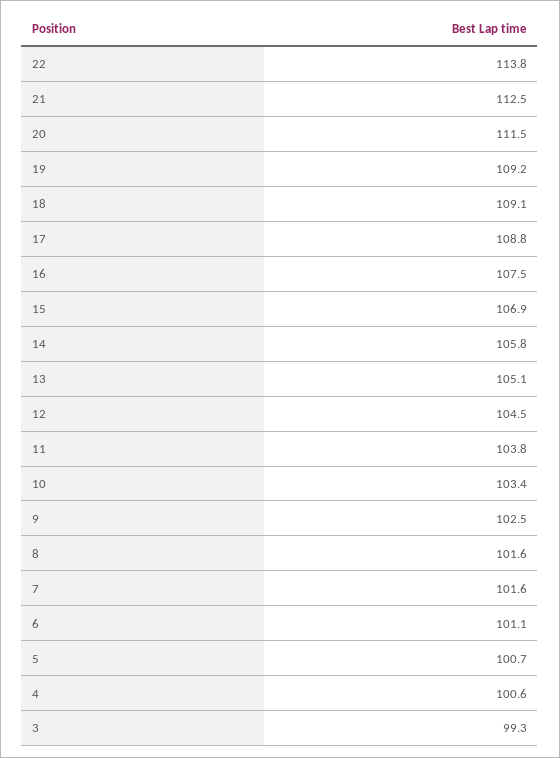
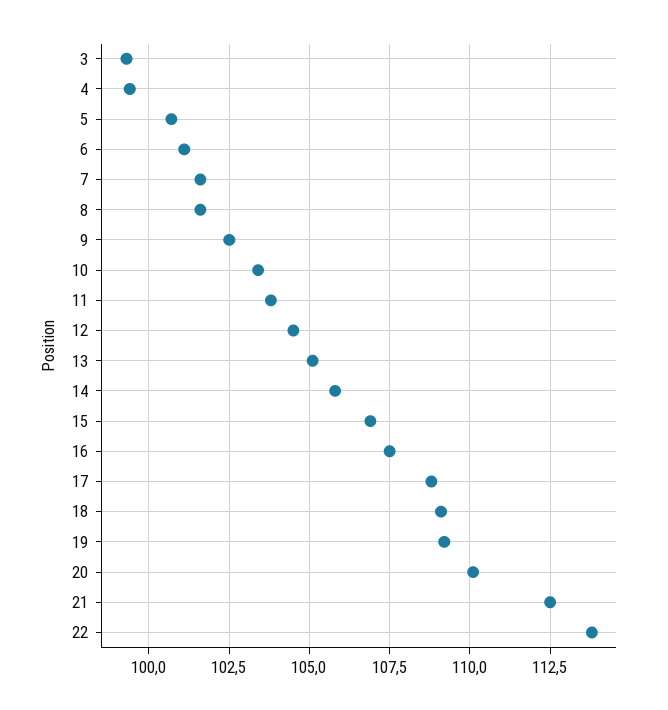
20: 111.5 -> 110
4: 100.6 -> 99.5

